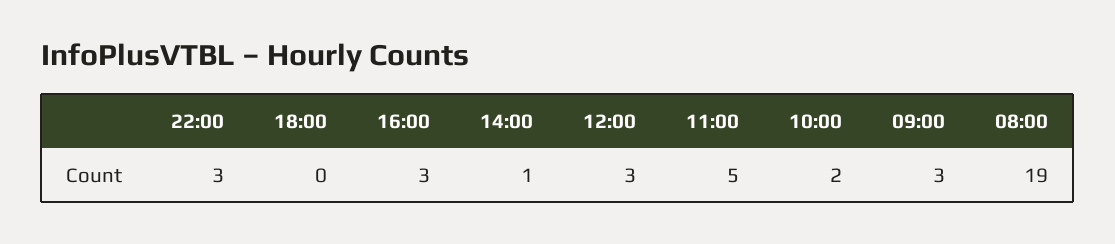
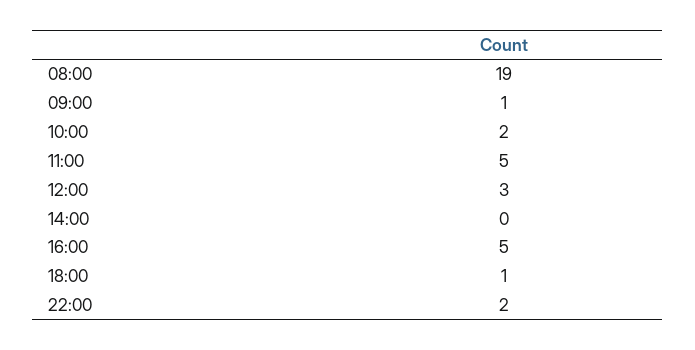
22:00: 3 -> 2
18:00: 0 -> 1
16:00: 3 -> 5
14:00: 1 -> 0
09:00: 3 -> 1

